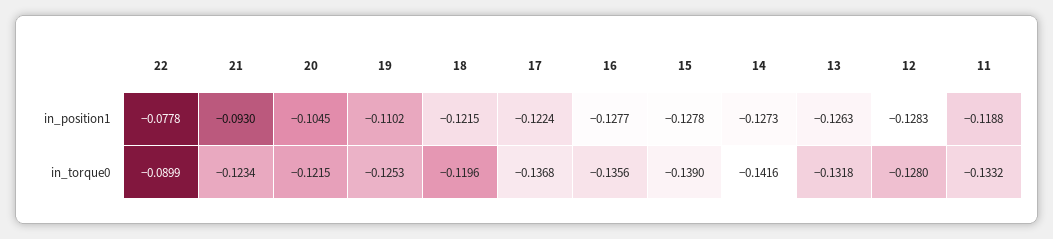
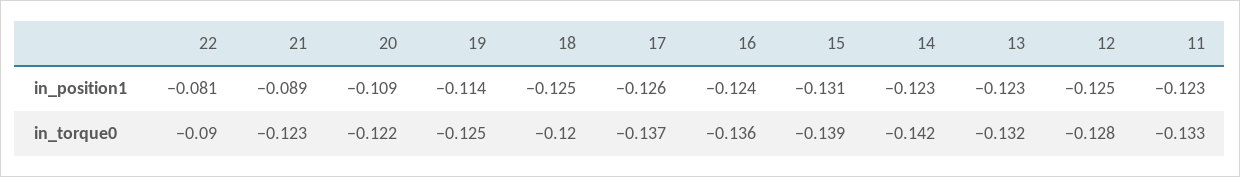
22, in_position1: -0.0778 -> -0.081
21, in_position1: -0.093 -> -0.089
20, in_position1: -0.1045 -> -0.109
19, in_position1: -0.1102 -> -0.114
18, in_position1: -0.1215 -> -0.125
17, in_position1: -0.1224 -> -0.126
16, in_position1: -0.1277 -> -0.124
15, in_position1: -0.1278 -> -0.131
14, in_position1: -0.1273 -> -0.123
13, in_position1: -0.1263 -> -0.123
12, in_position1: -0.1283 -> -0.125
11, in_position1: -0.1188 -> -0.123

